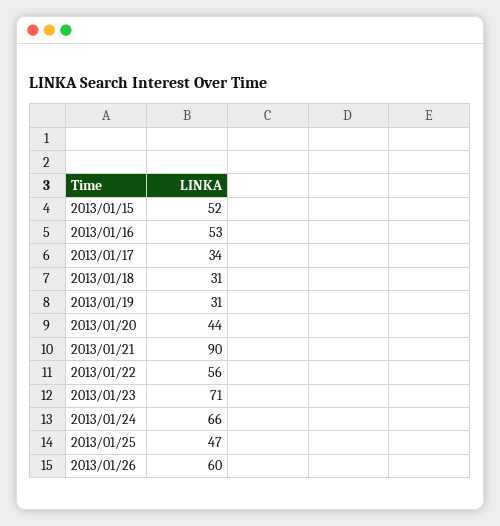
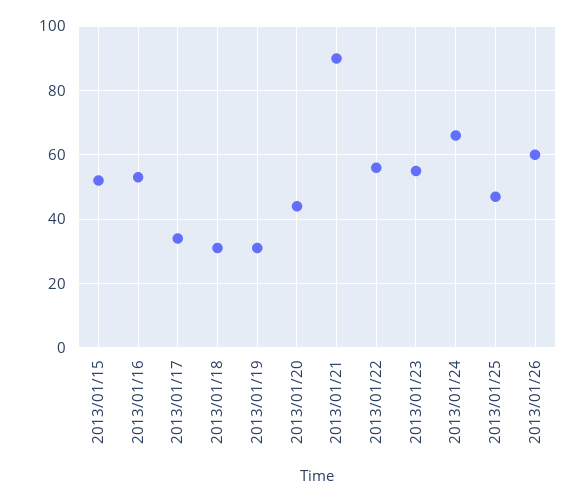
2013/01/23: 71 -> 55

